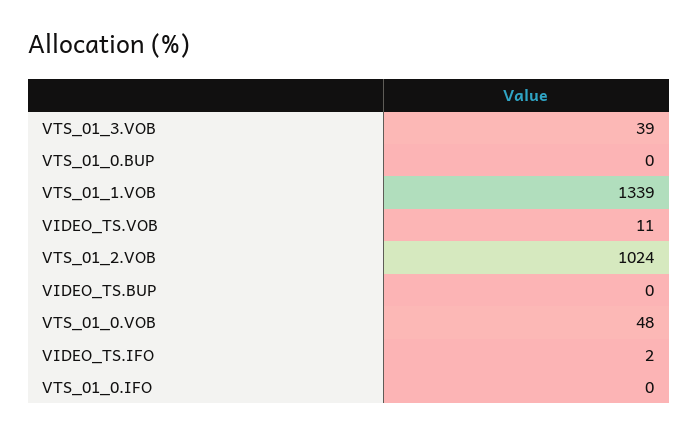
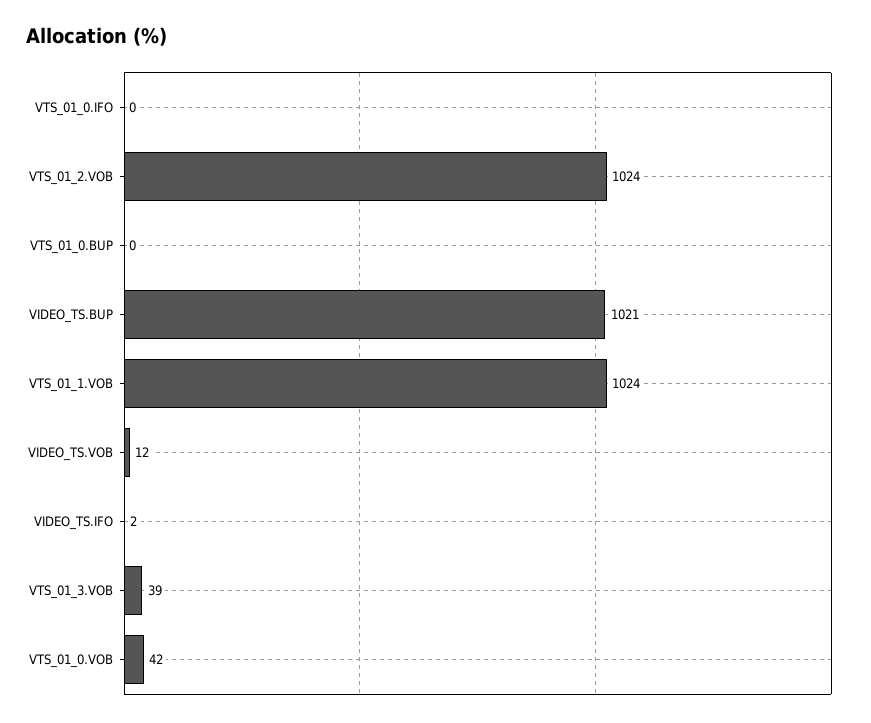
VTS_01_1.VOB: 1339 -> 1024
VIDEO_TS.VOB: 11 -> 12
VIDEO_TS.BUP: 0 -> 1021
VTS_01_0.VOB: 48 -> 42

